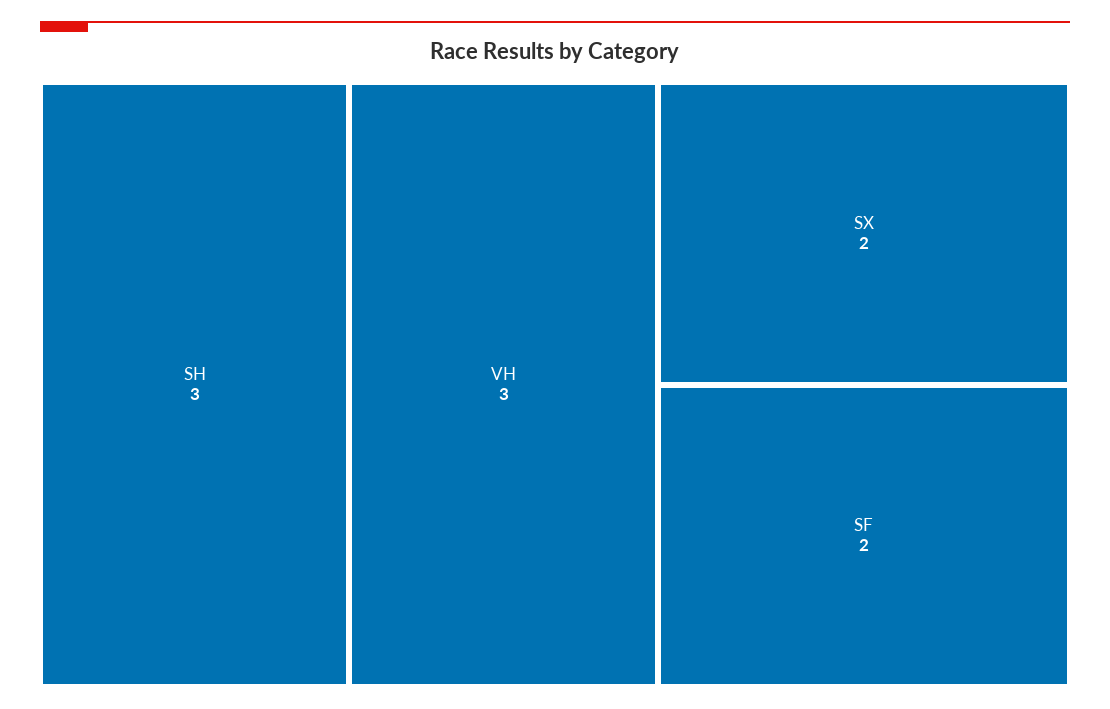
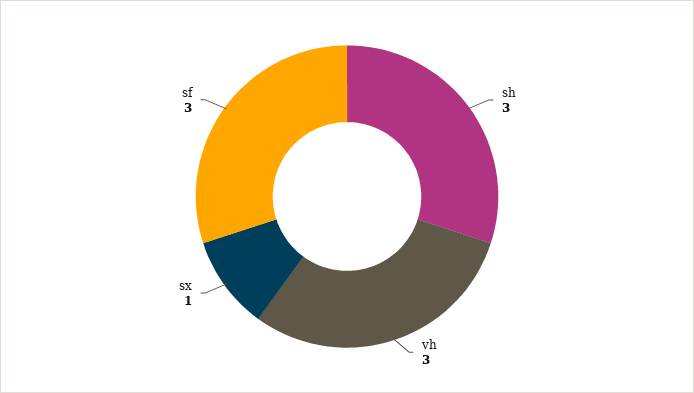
SX: 2 -> 1
SF: 2 -> 3

